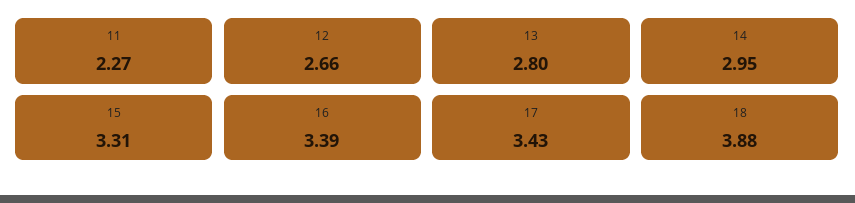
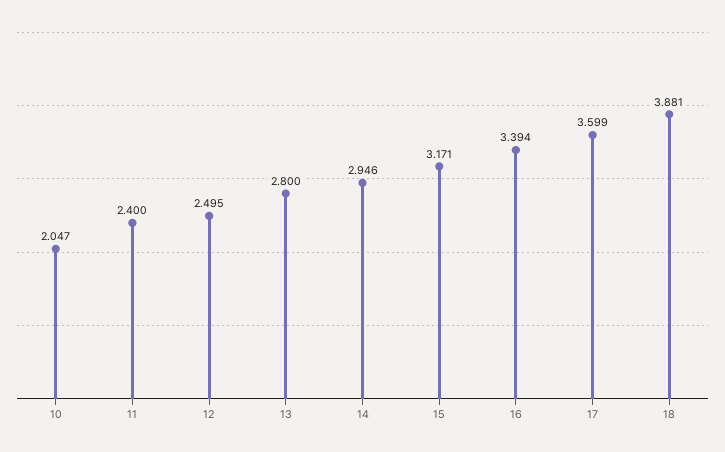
11: 2.27 -> 2.4
12: 2.66 -> 2.495
15: 3.31 -> 3.171
17: 3.43 -> 3.599
10: none -> 2.047

